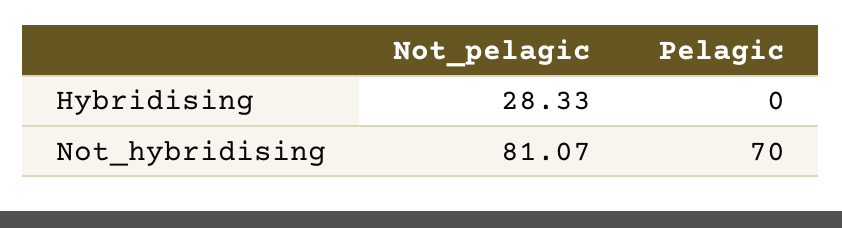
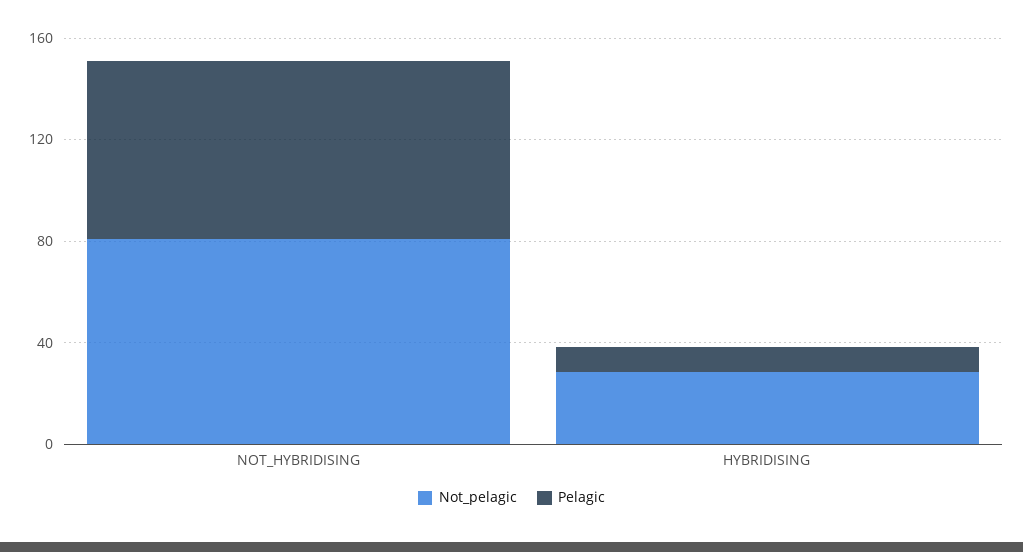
Pelagic, Hybridising: 0 -> 10

